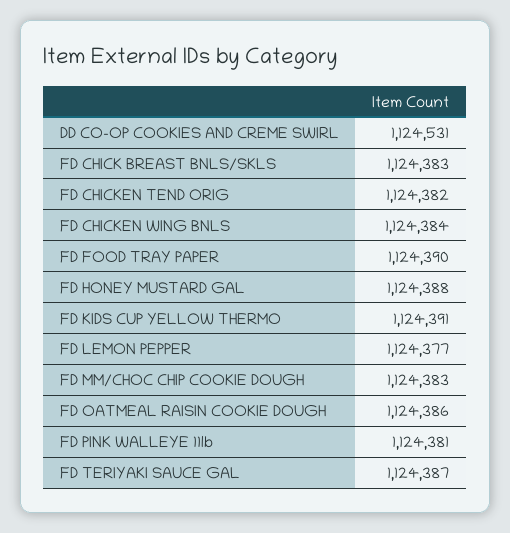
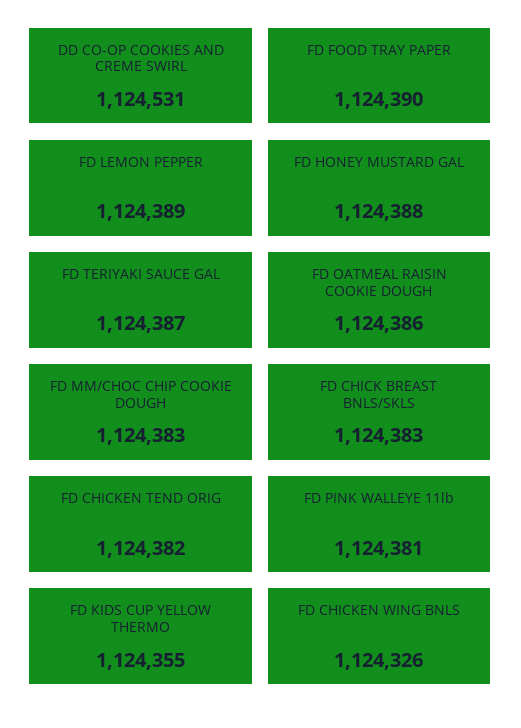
FD CHICKEN WING BNLS: 1124384 -> 1124326
FD KIDS CUP YELLOW THERMO: 1124391 -> 1124355
FD LEMON PEPPER: 1124377 -> 1124389

